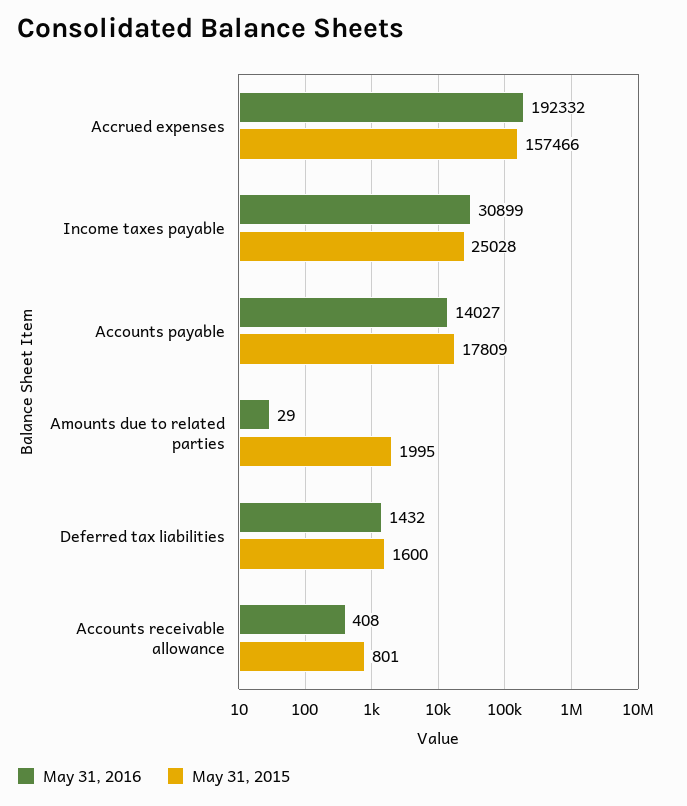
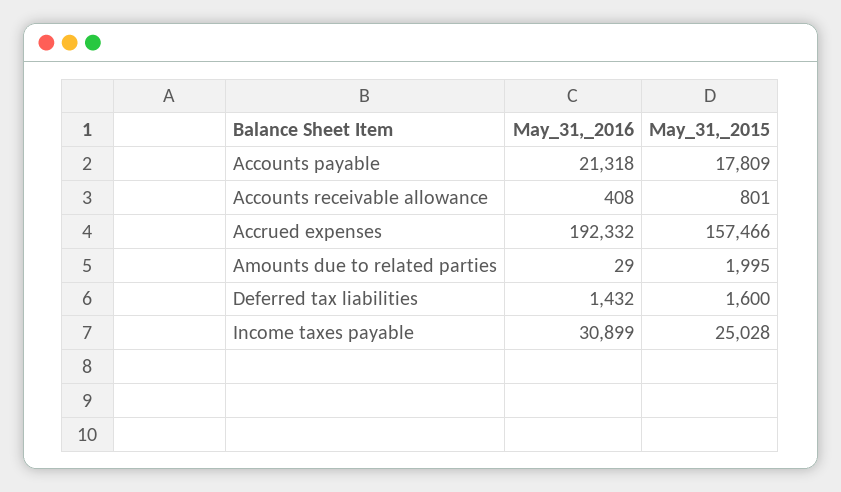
May 31, 2016, Accounts payable: 14027 -> 21318

